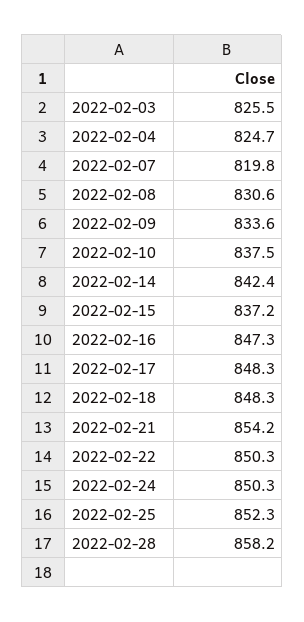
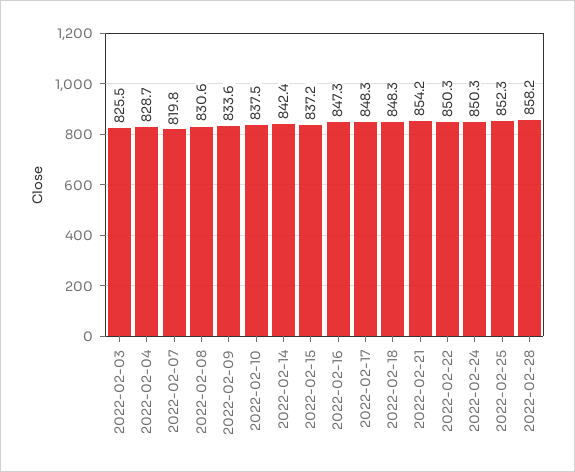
2022-02-04: 824.7 -> 828.7

